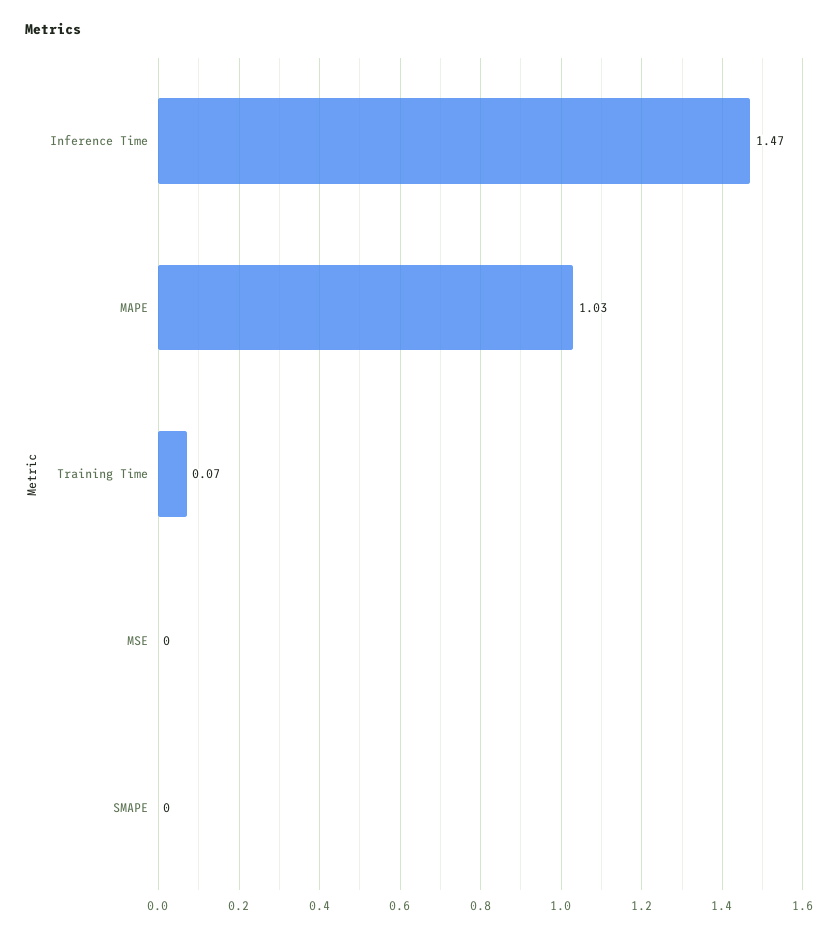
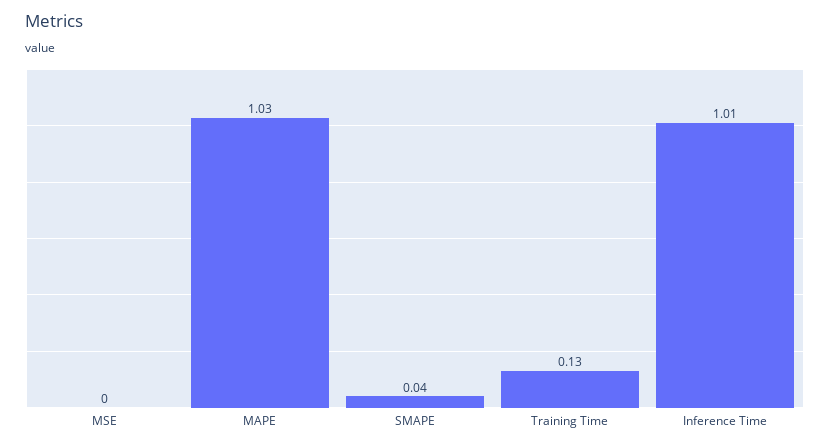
Inference Time: 1.47 -> 1.01
Training Time: 0.07 -> 0.13
SMAPE: 0 -> 0.04

